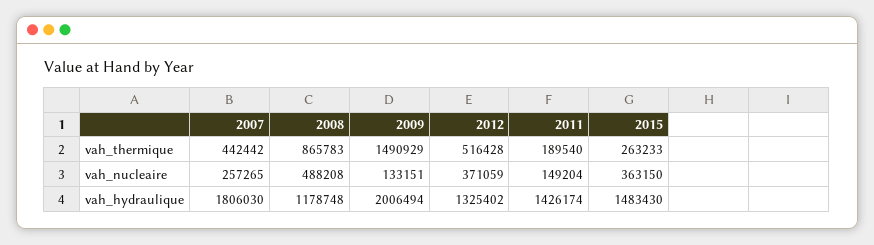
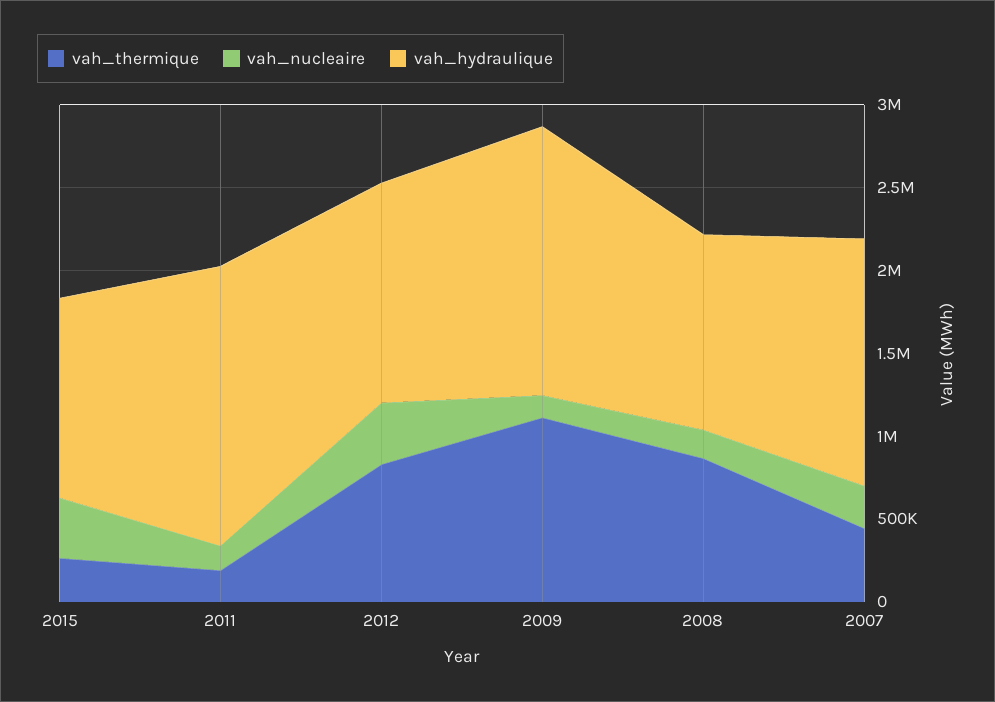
vah_thermique, 2009: 1490929 -> 1100000
vah_thermique, 2012: 516428 -> 800000
vah_nucleaire, 2008: 488208 -> 200000
vah_hydraulique, 2007: 1806030 -> 1500000
vah_hydraulique, 2009: 2006494 -> 1600000
vah_hydraulique, 2011: 1426174 -> 1700000
vah_hydraulique, 2015: 1483430 -> 1200000

